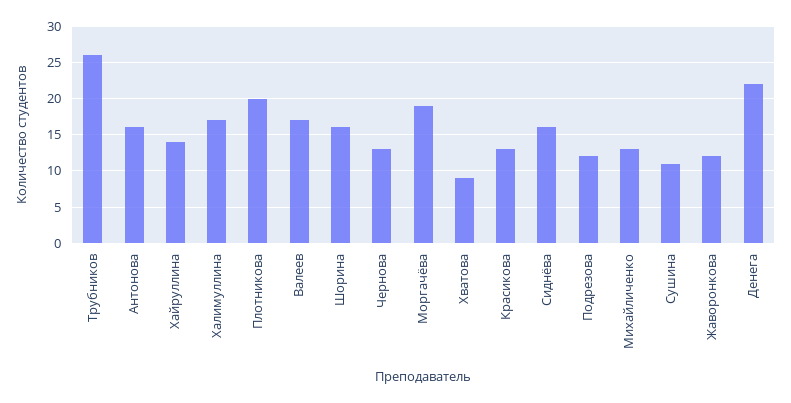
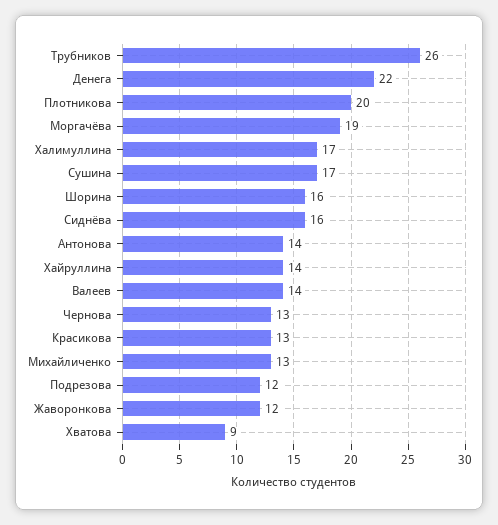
Антонова: 16 -> 14
Валеев: 17 -> 14
Сушина: 11 -> 17

